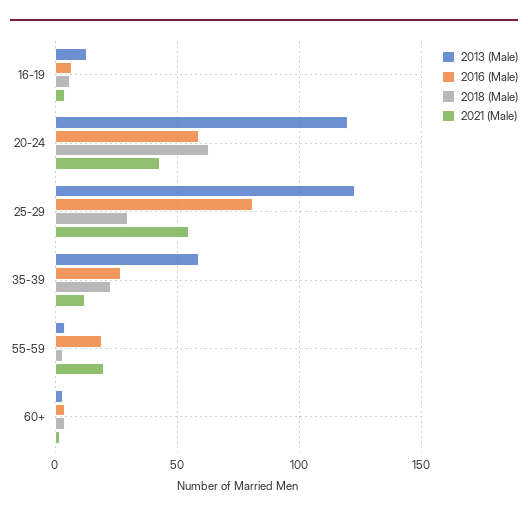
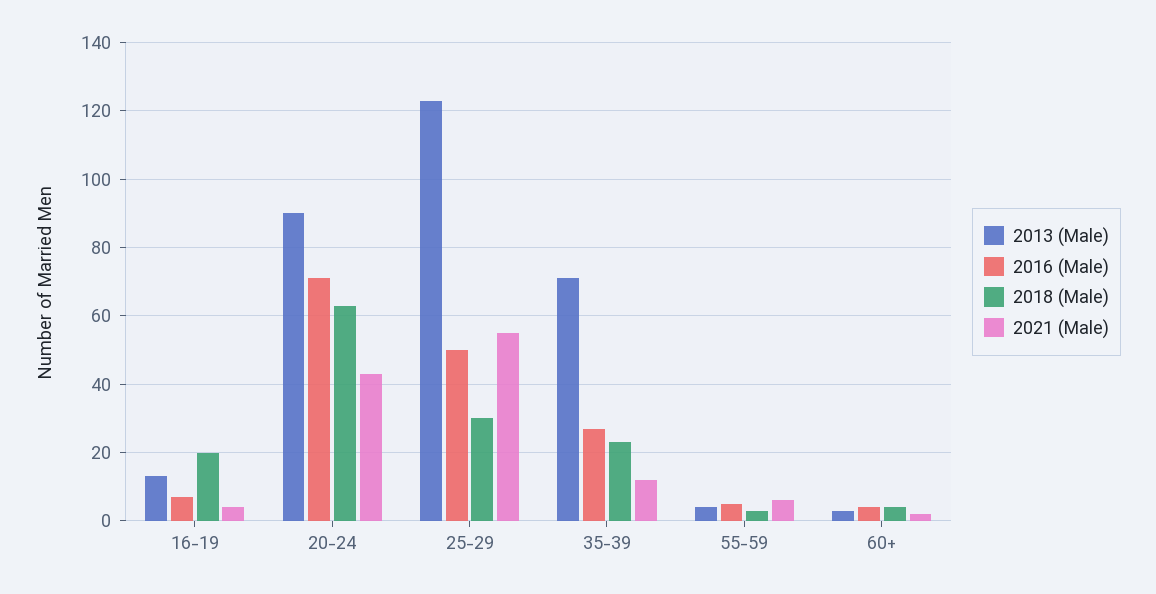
2018 (Male), 16-19: 5 -> 20
2013 (Male), 20-24: 120 -> 90
2016 (Male), 20-24: 60 -> 70
2016 (Male), 25-29: 80 -> 50
2013 (Male), 35-39: 60 -> 70
2016 (Male), 55-59: 20 -> 5
2021 (Male), 55-59: 20 -> 5

